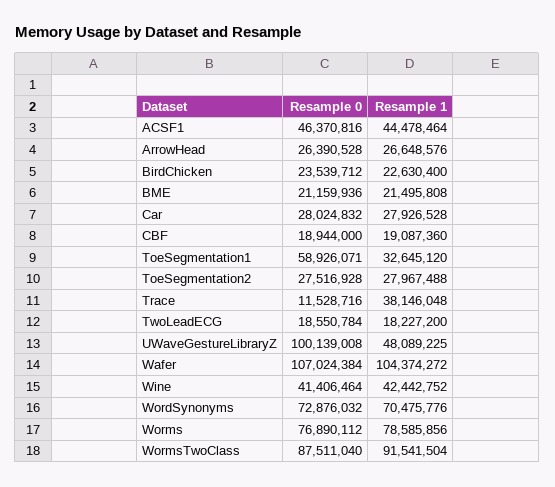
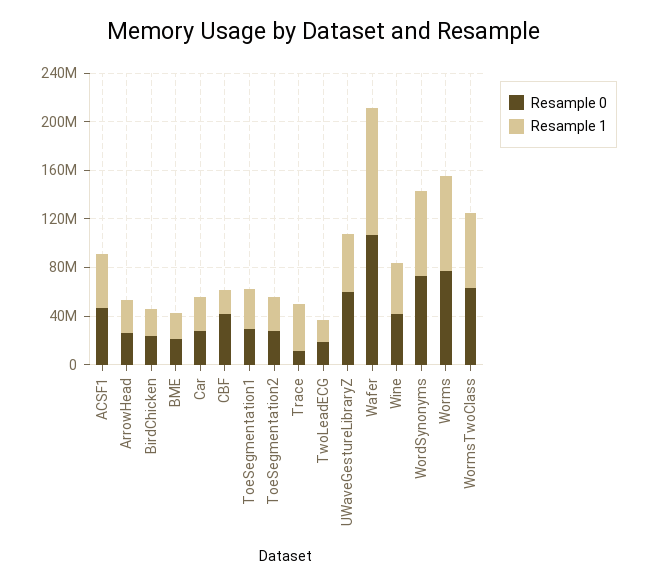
Resample 0, CBF: 18944000 -> 40000000
Resample 0, ToeSegmentation1: 58926071 -> 30000000
Resample 0, UWaveGestureLibraryZ: 100139008 -> 60000000
Resample 0, WormsTwoClass: 87511040 -> 60000000
Resample 1, WormsTwoClass: 91541504 -> 60000000

